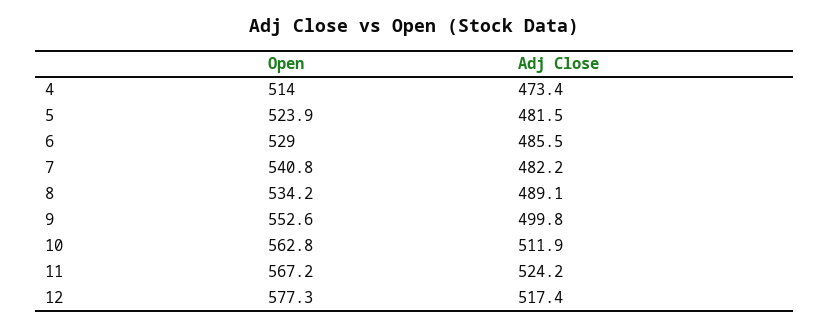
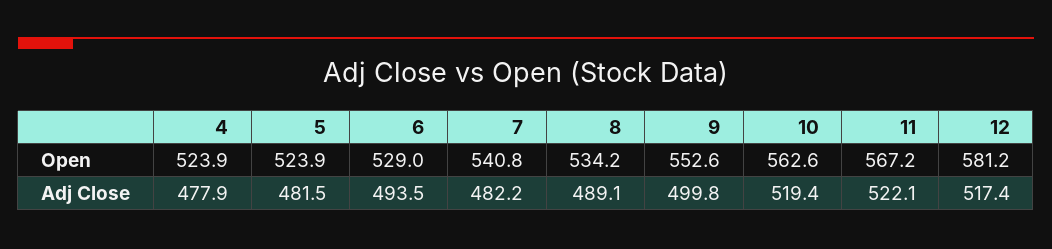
Open, 4: 514 -> 523.9
Adj Close, 4: 473.4 -> 477.9
Adj Close, 6: 485.5 -> 493.5
Open, 10: 562.8 -> 562.6
Adj Close, 10: 511.9 -> 519.4
Adj Close, 11: 524.2 -> 522.1
Open, 12: 577.3 -> 581.2

